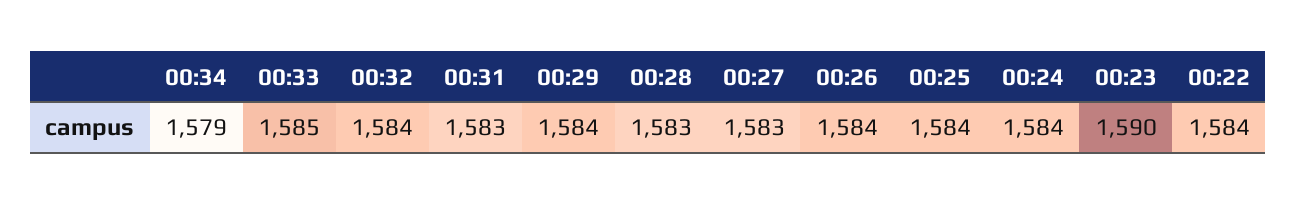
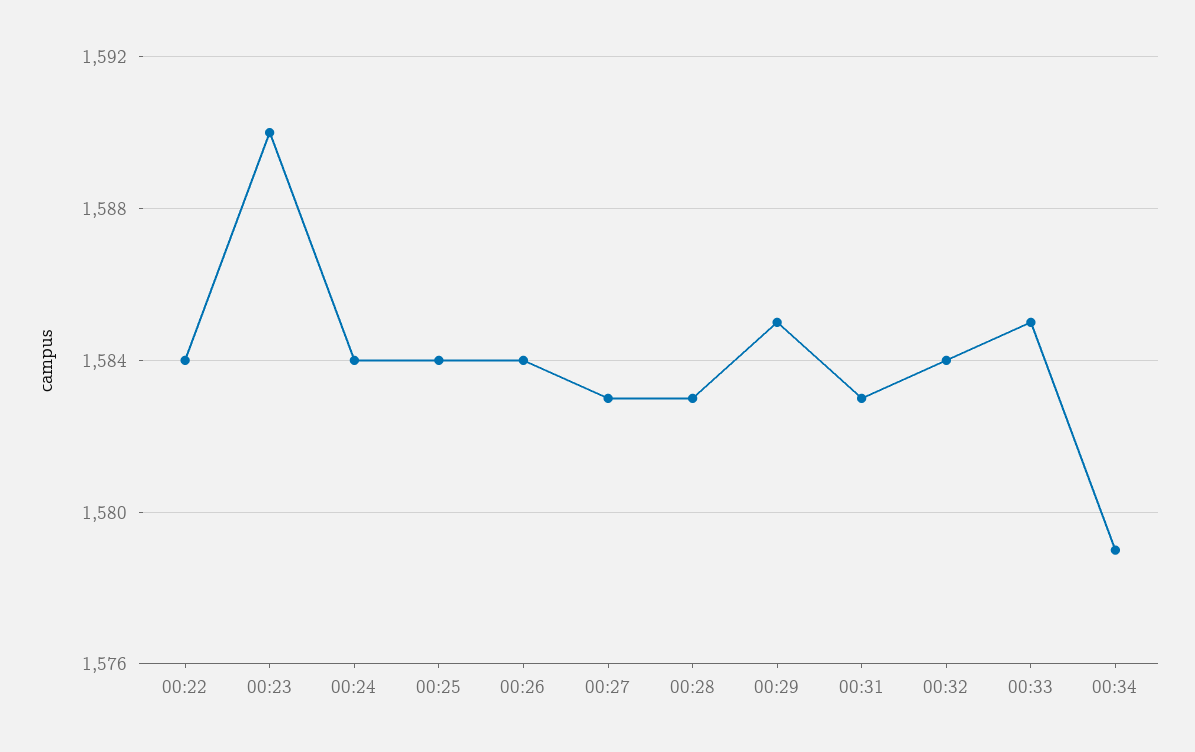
00:29: 1584 -> 1585

